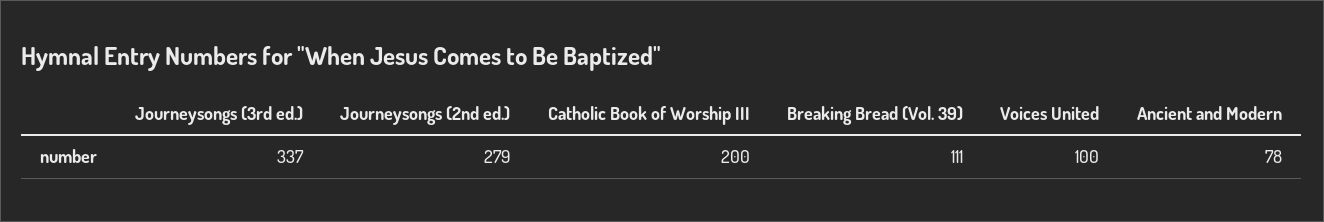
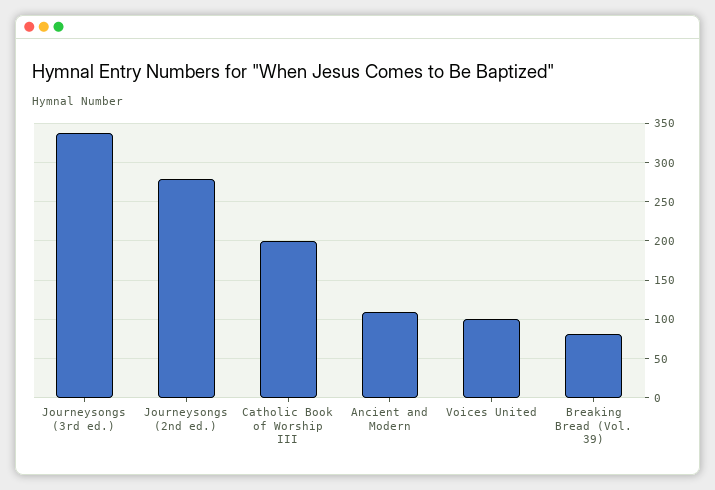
Breaking Bread (Vol. 39): 111 -> 80
Ancient and Modern: 78 -> 110

